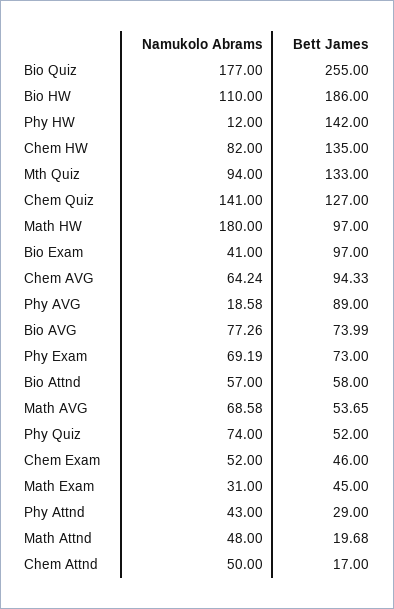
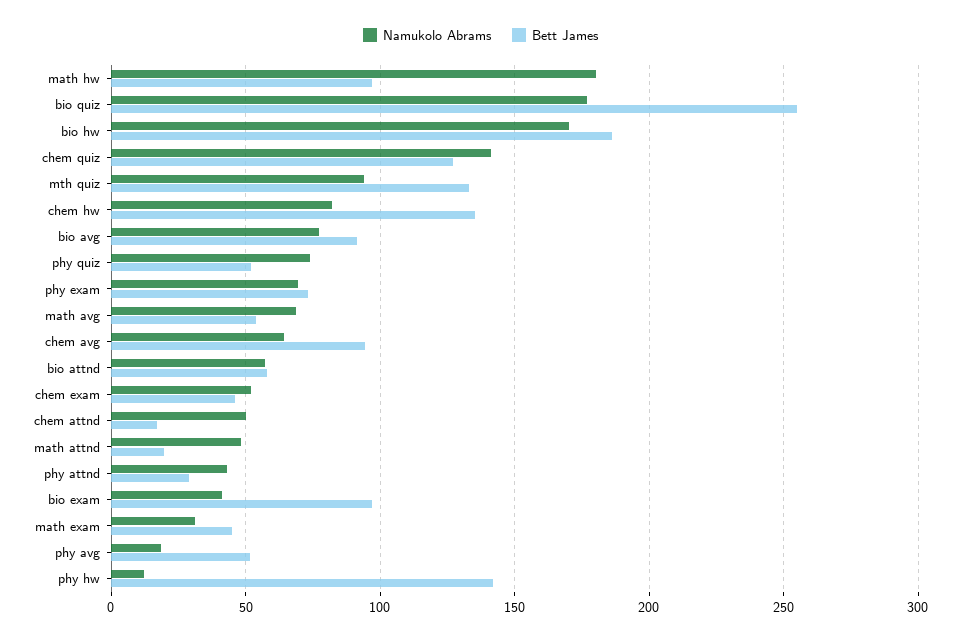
Namukolo Abrams, Bio HW: 110 -> 170
Bett James, Phy AVG: 89 -> 50
Bett James, Bio AVG: 73.99 -> 90

